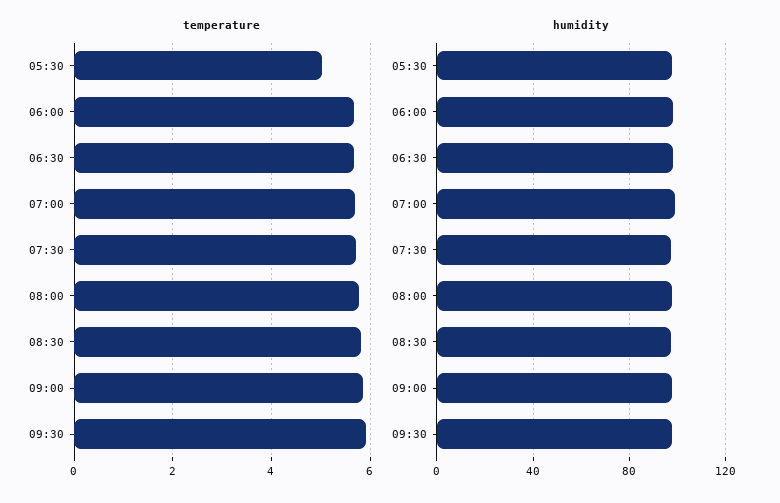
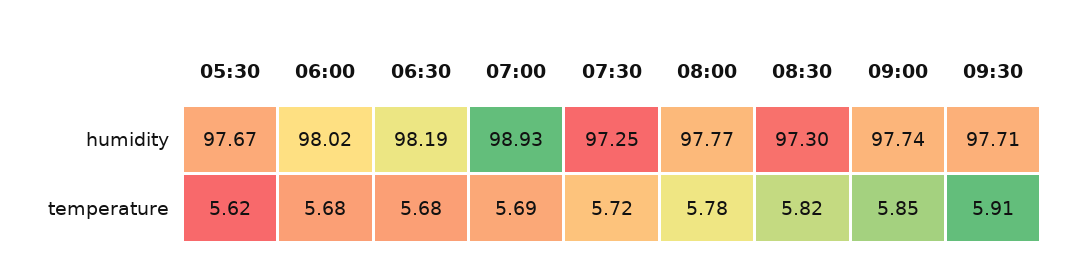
temperature, 05:30: 5 -> 5.62

